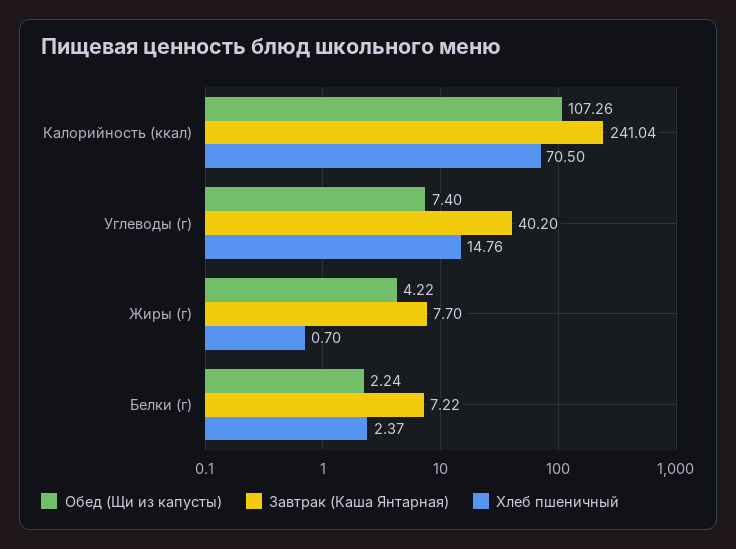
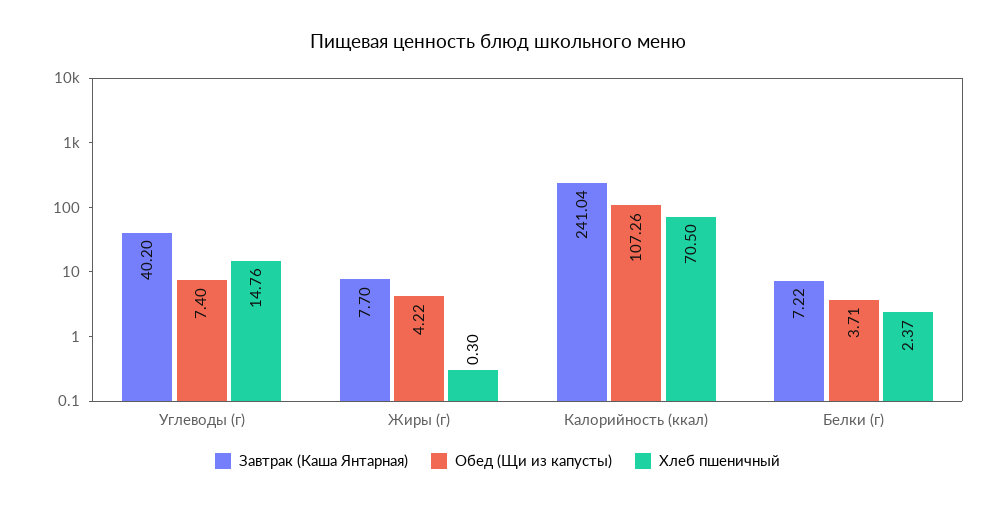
Хлеб пшеничный, Жиры (г): 0.7 -> 0.3
Обед (Щи из капусты), Белки (г): 2.24 -> 3.71

